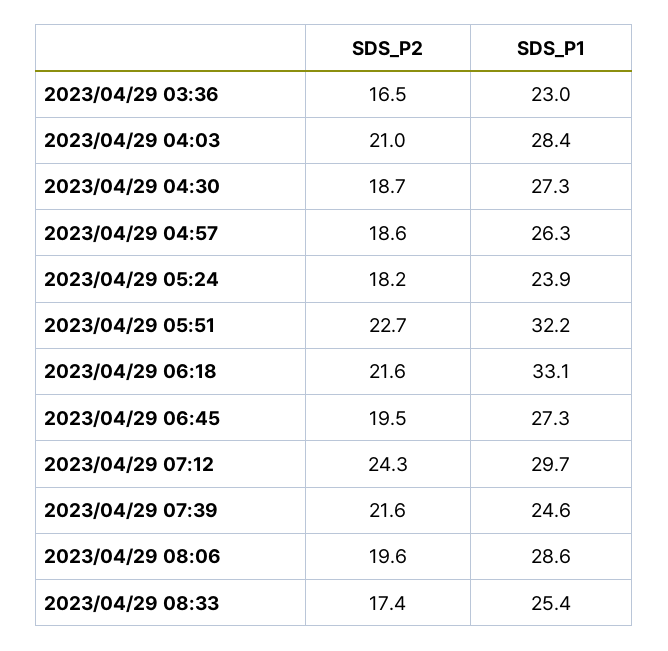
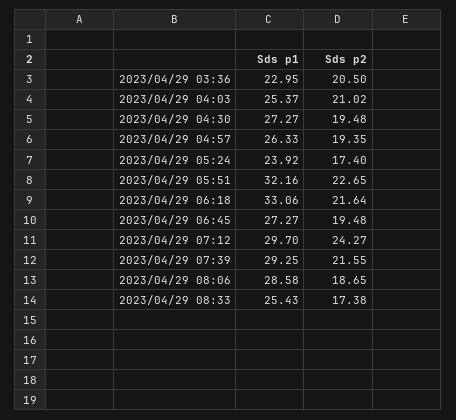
SDS_P2, 2023/04/29 03:36: 16.5 -> 20.5
SDS_P1, 2023/04/29 04:03: 28.4 -> 25.37
SDS_P2, 2023/04/29 04:30: 18.7 -> 19.48
SDS_P2, 2023/04/29 04:57: 18.6 -> 19.35
SDS_P2, 2023/04/29 05:24: 18.2 -> 17.4
SDS_P1, 2023/04/29 07:39: 24.6 -> 29.25
SDS_P2, 2023/04/29 08:06: 19.6 -> 18.65

